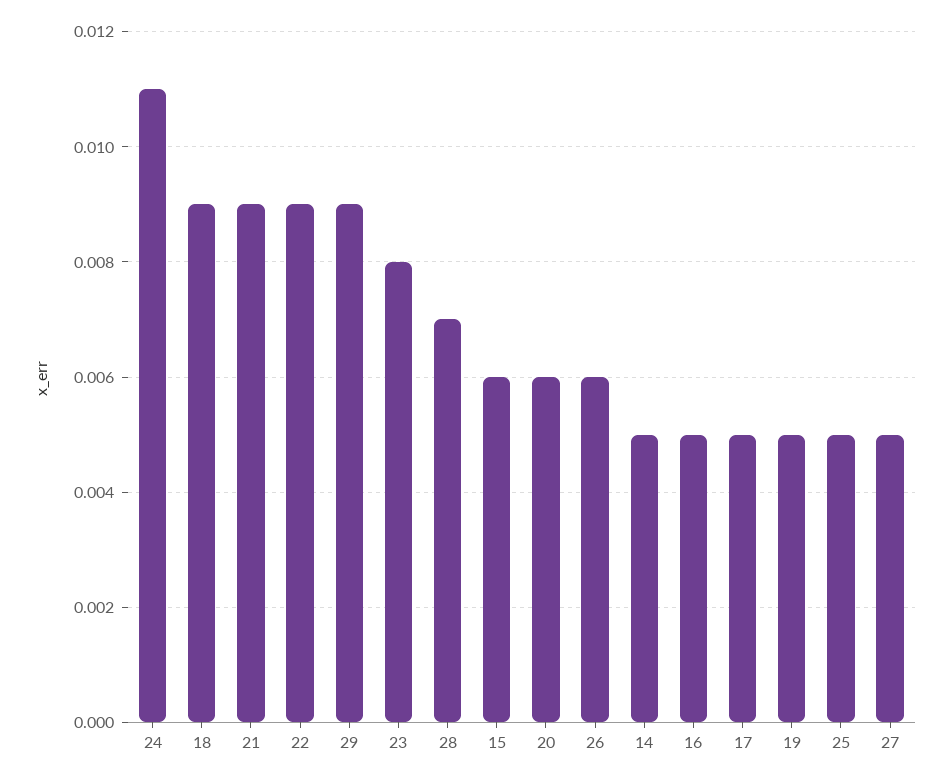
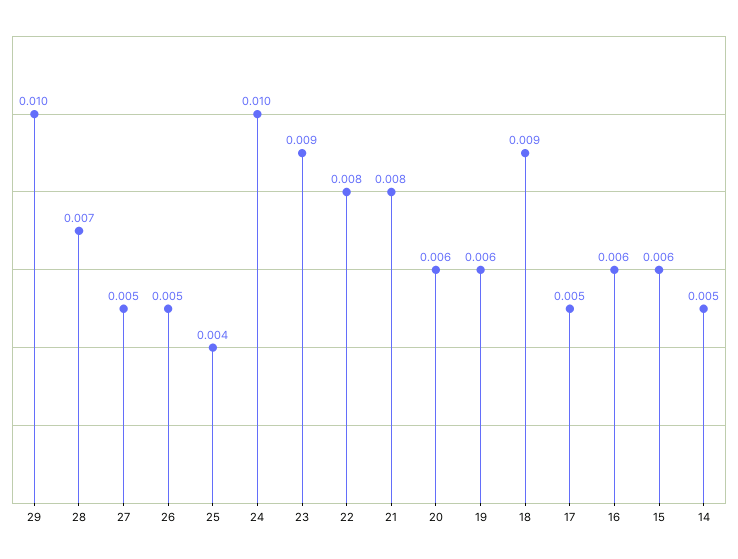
24: 0.011 -> 0.01
21: 0.009 -> 0.008
22: 0.009 -> 0.008
29: 0.009 -> 0.01
23: 0.008 -> 0.009
26: 0.006 -> 0.005
16: 0.005 -> 0.006
19: 0.005 -> 0.006
25: 0.005 -> 0.004

